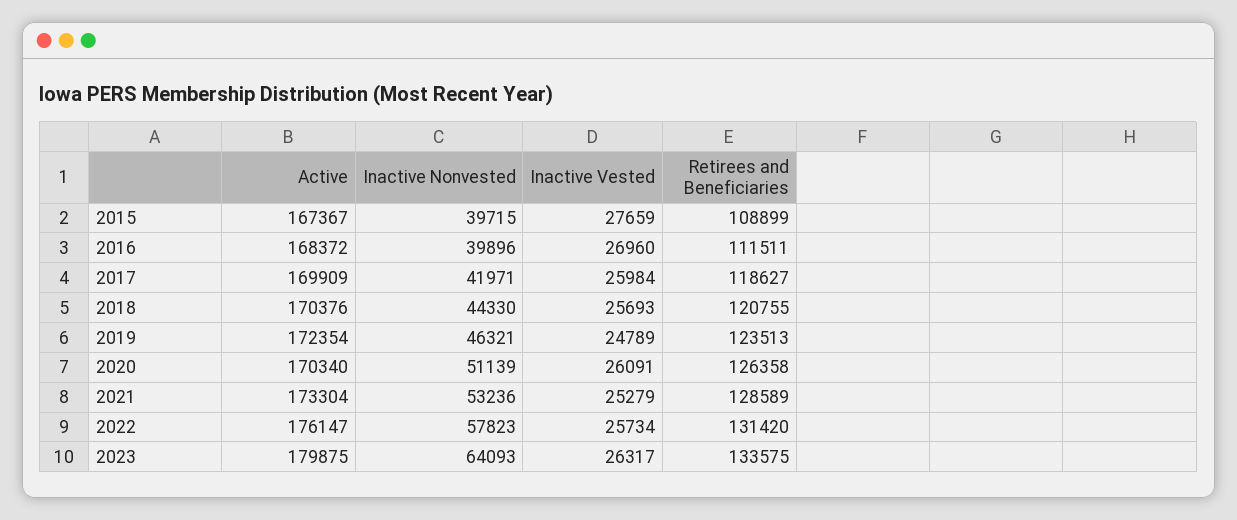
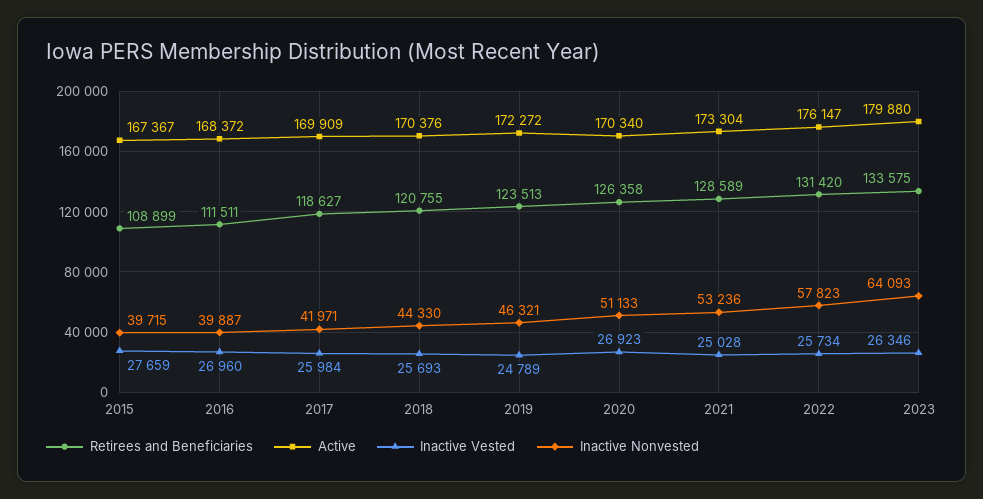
Inactive Nonvested, 2016: 39896 -> 39887
Active, 2019: 172354 -> 172272
Inactive Nonvested, 2020: 51139 -> 51133
Inactive Vested, 2020: 26091 -> 26923
Inactive Vested, 2021: 25279 -> 25028
Active, 2023: 179875 -> 179880
Inactive Vested, 2023: 26317 -> 26346

